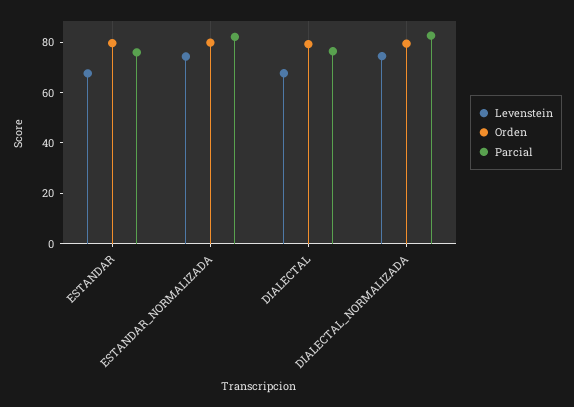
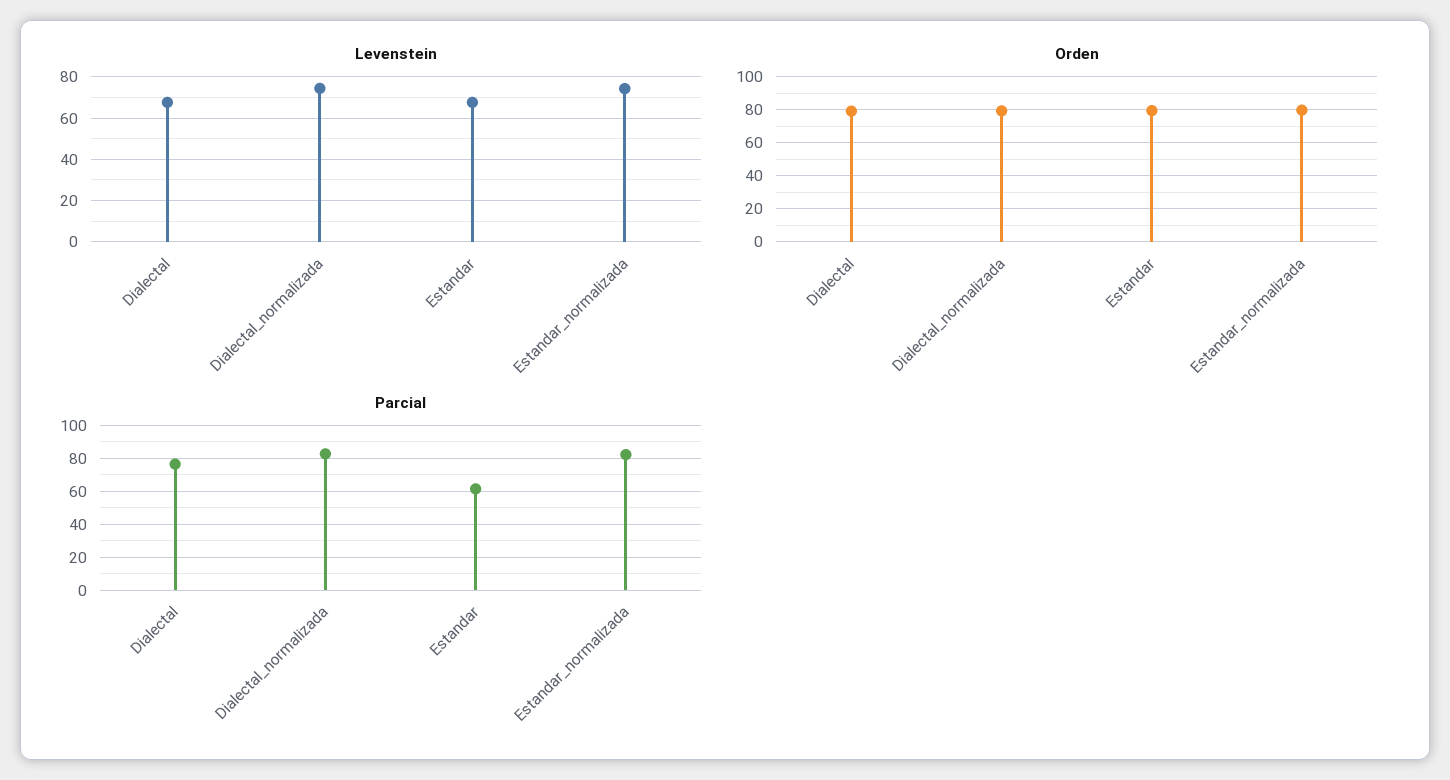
Parcial, ESTANDAR: 75 -> 60

